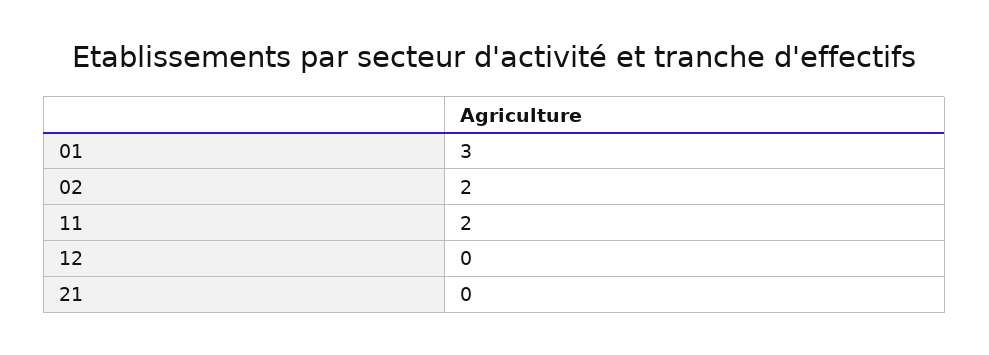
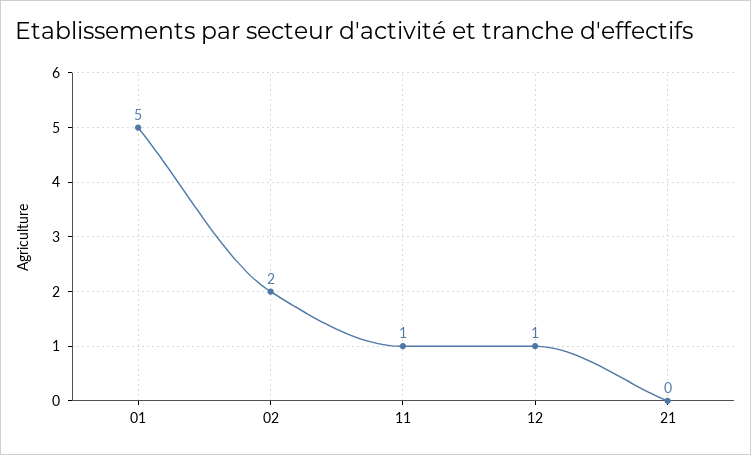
01: 3 -> 5
11: 2 -> 1
12: 0 -> 1

